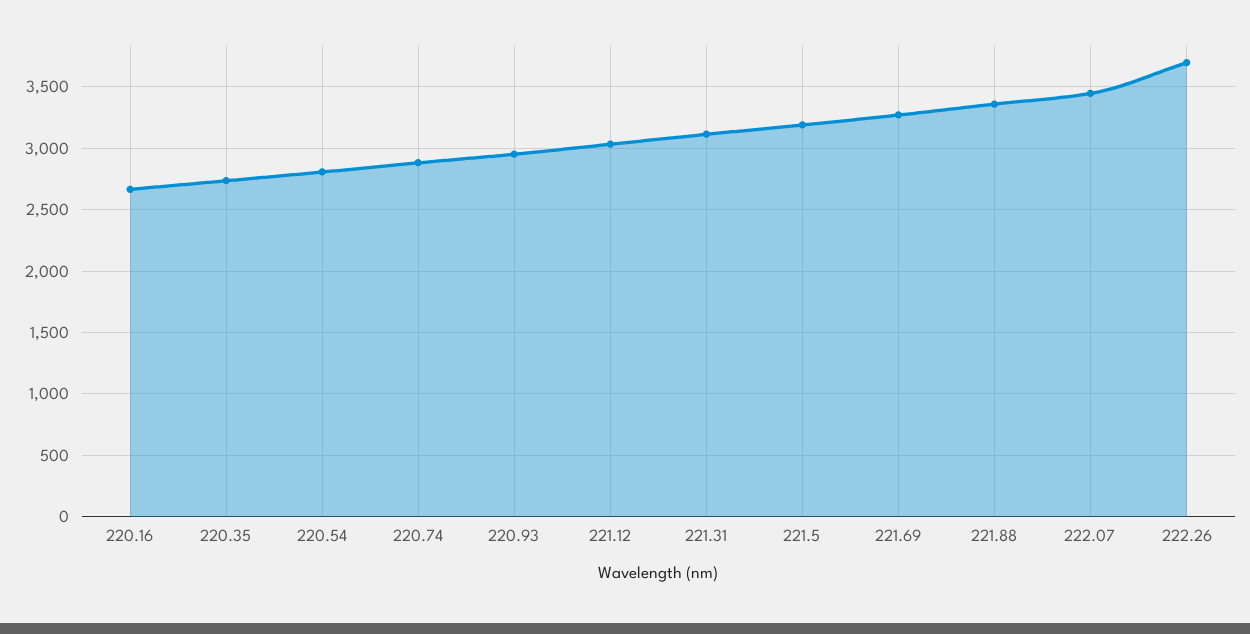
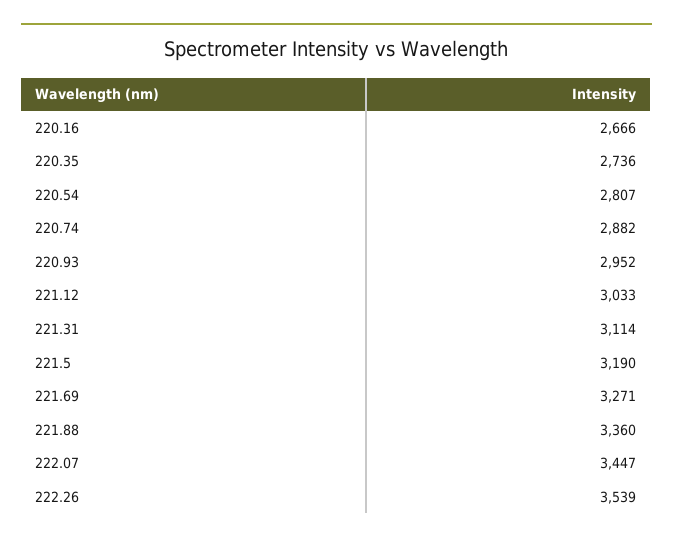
222.26: 3700 -> 3539

